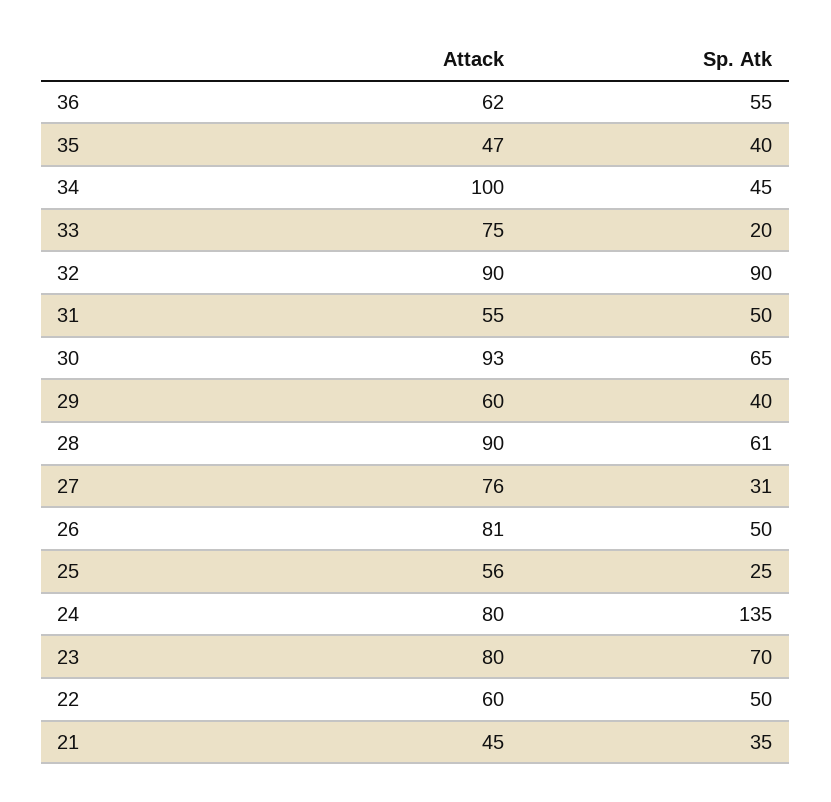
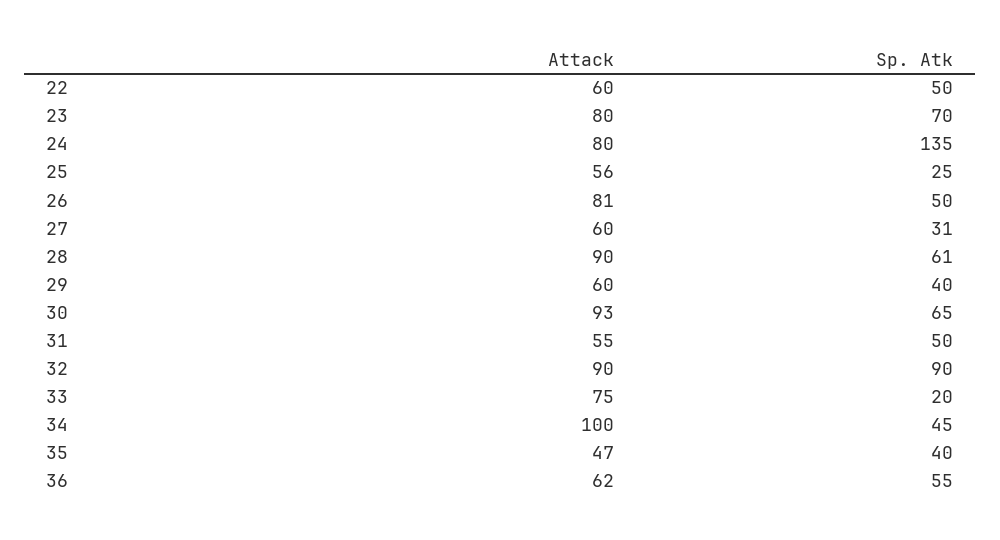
Attack, 27: 76 -> 60
Attack, 21: 45 -> none
Sp. Atk, 21: 35 -> none

